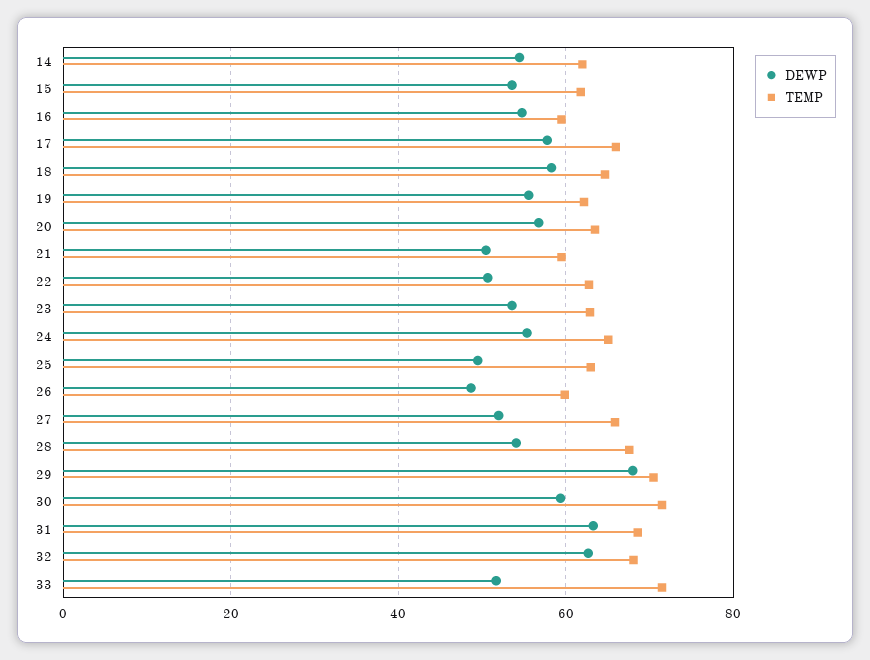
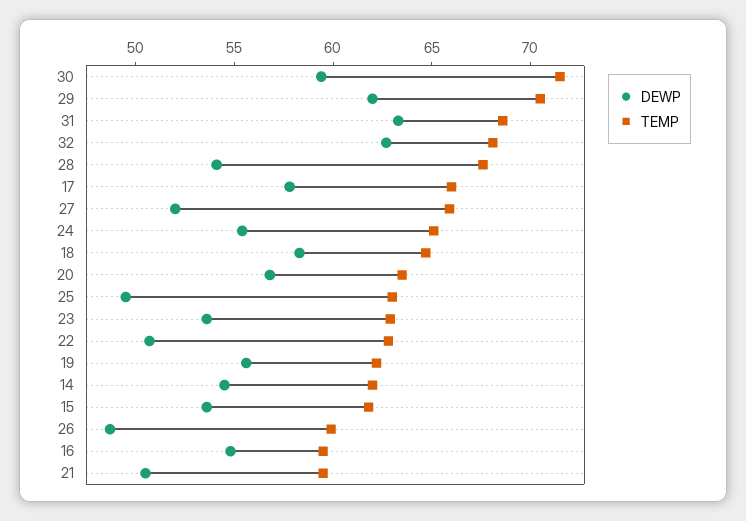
DEWP, 29: 68 -> 62
DEWP, 33: 52 -> none
TEMP, 33: 72 -> none

